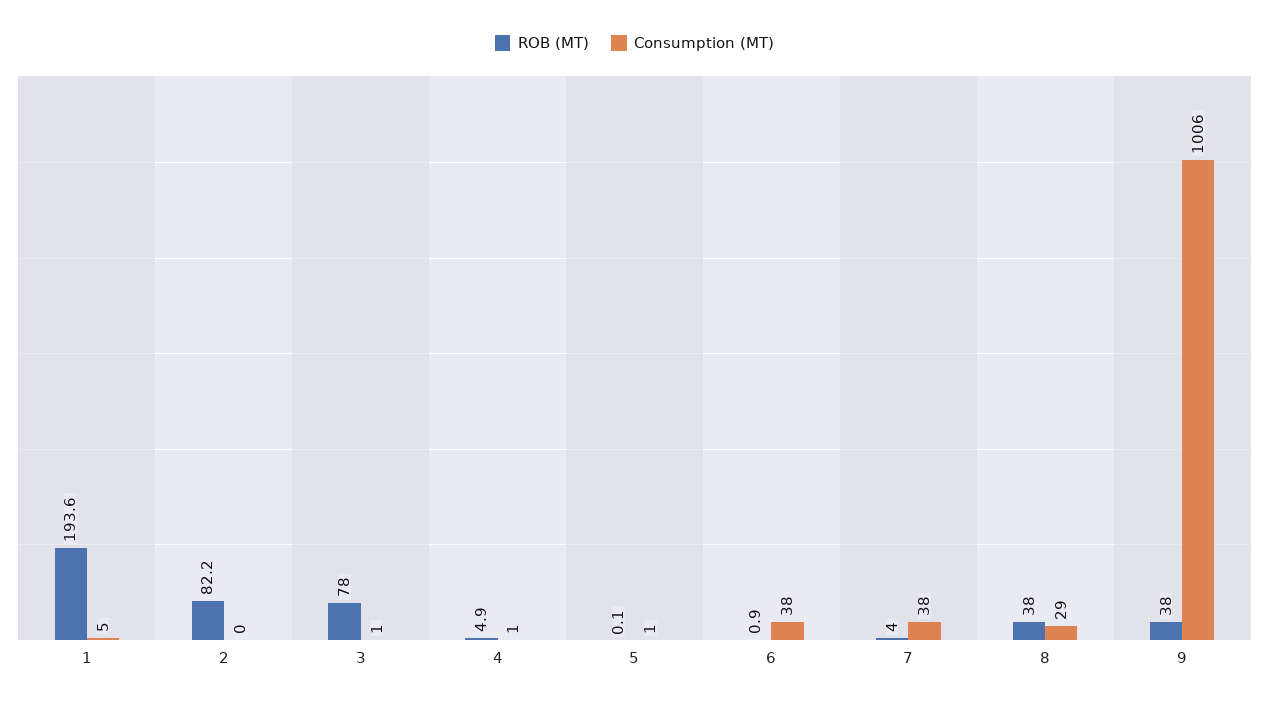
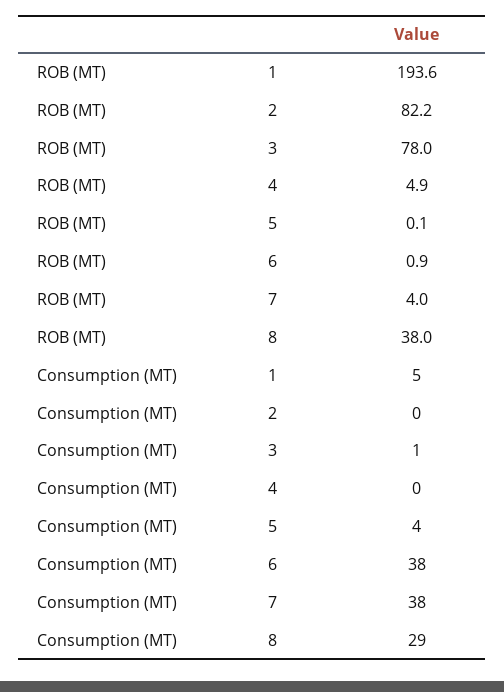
Consumption (MT), 4: 1 -> 0
Consumption (MT), 5: 1 -> 4
ROB (MT), 9: 38 -> none
Consumption (MT), 9: 1006 -> none

